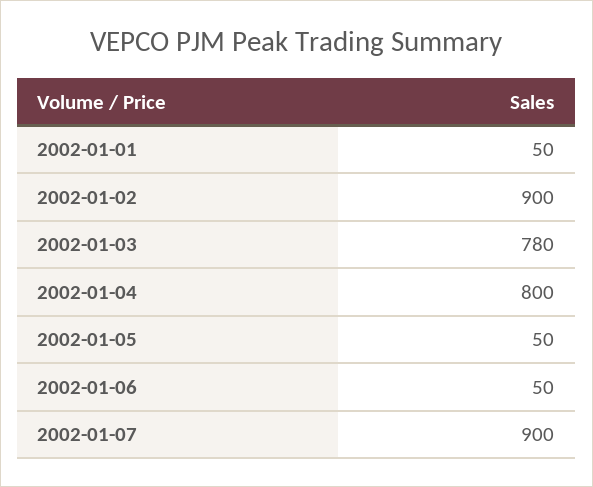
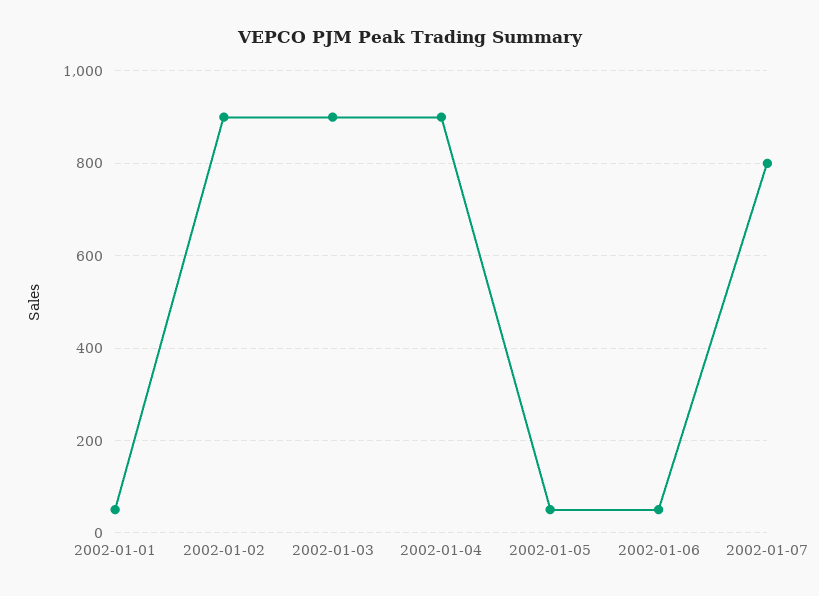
2002-01-03: 780 -> 900
2002-01-04: 800 -> 900
2002-01-07: 900 -> 800

